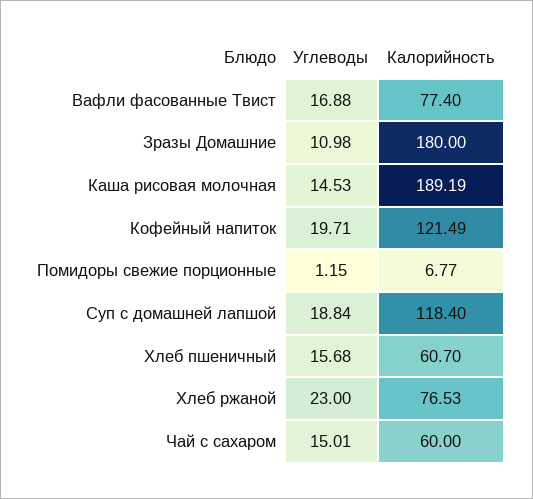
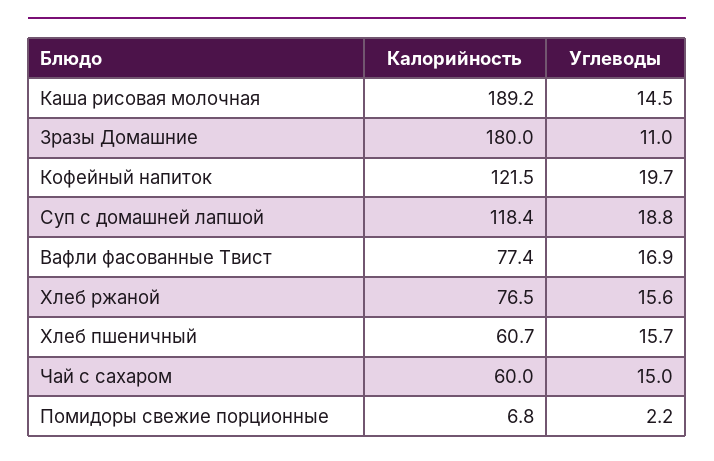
Углеводы, Помидоры свежие порционные: 1.15 -> 2.2
Углеводы, Хлеб ржаной: 23 -> 15.6

